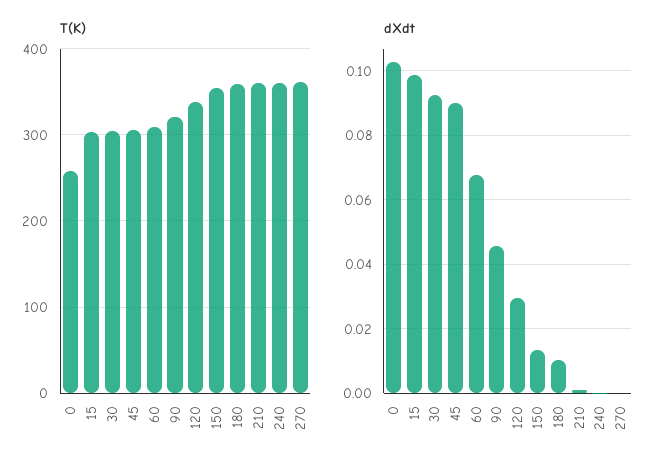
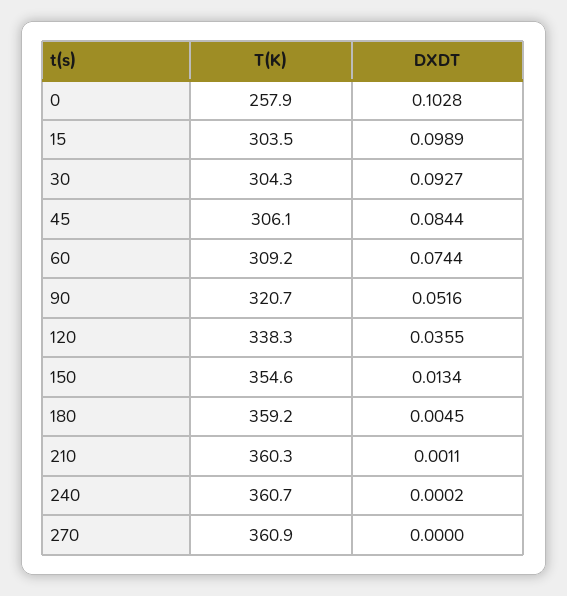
dXdt, 45: 0.09 -> 0.0844
dXdt, 60: 0.068 -> 0.0744
dXdt, 90: 0.046 -> 0.0516
dXdt, 120: 0.03 -> 0.0355
dXdt, 180: 0.01 -> 0.0045

